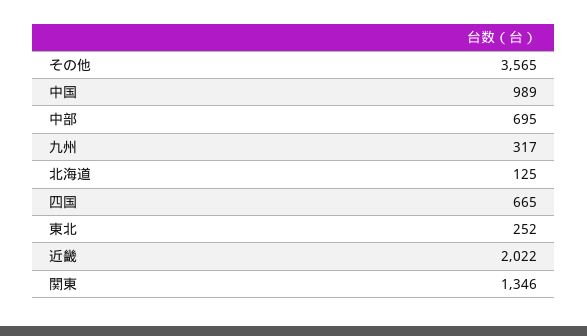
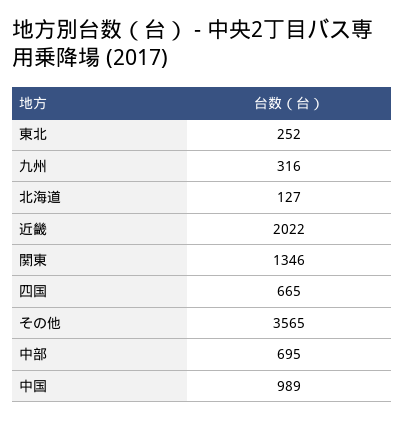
九州: 317 -> 316
北海道: 125 -> 127

